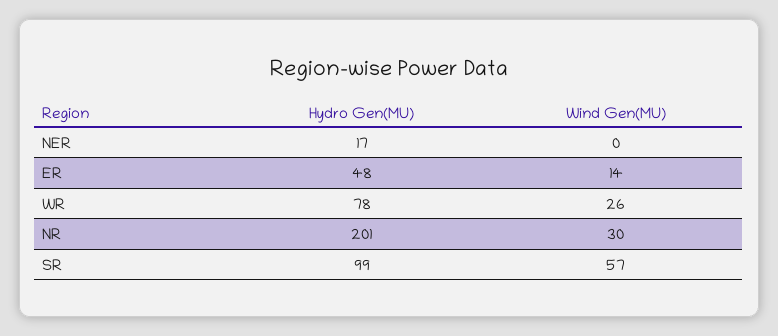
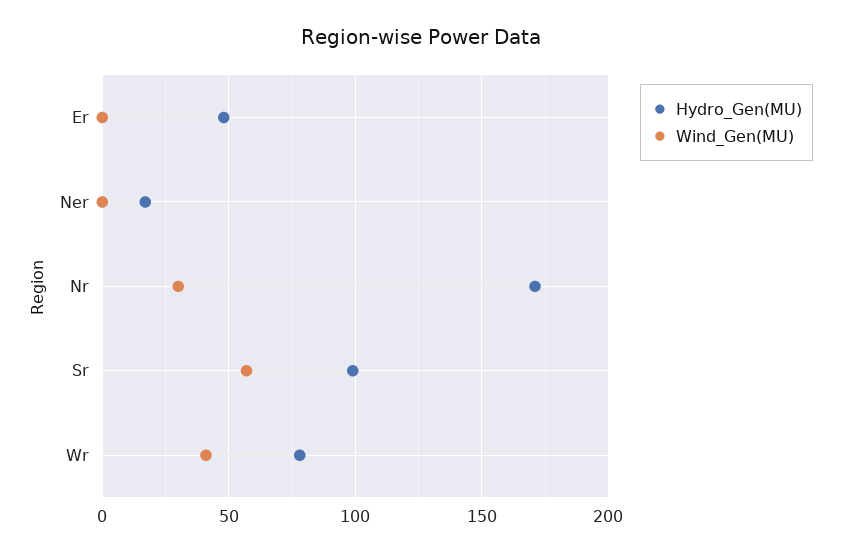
Wind Gen(MU), ER: 14 -> 0
Wind Gen(MU), WR: 26 -> 40
Hydro Gen(MU), NR: 201 -> 170

